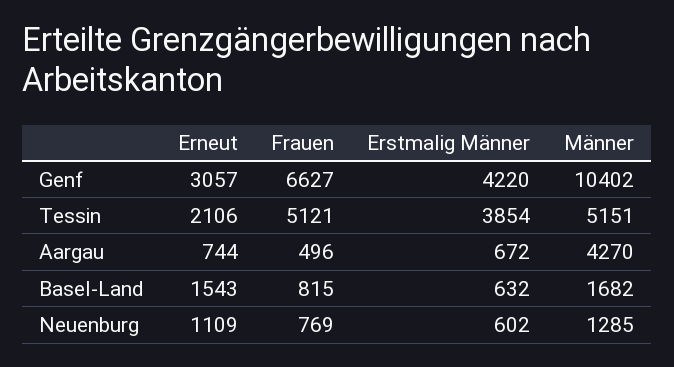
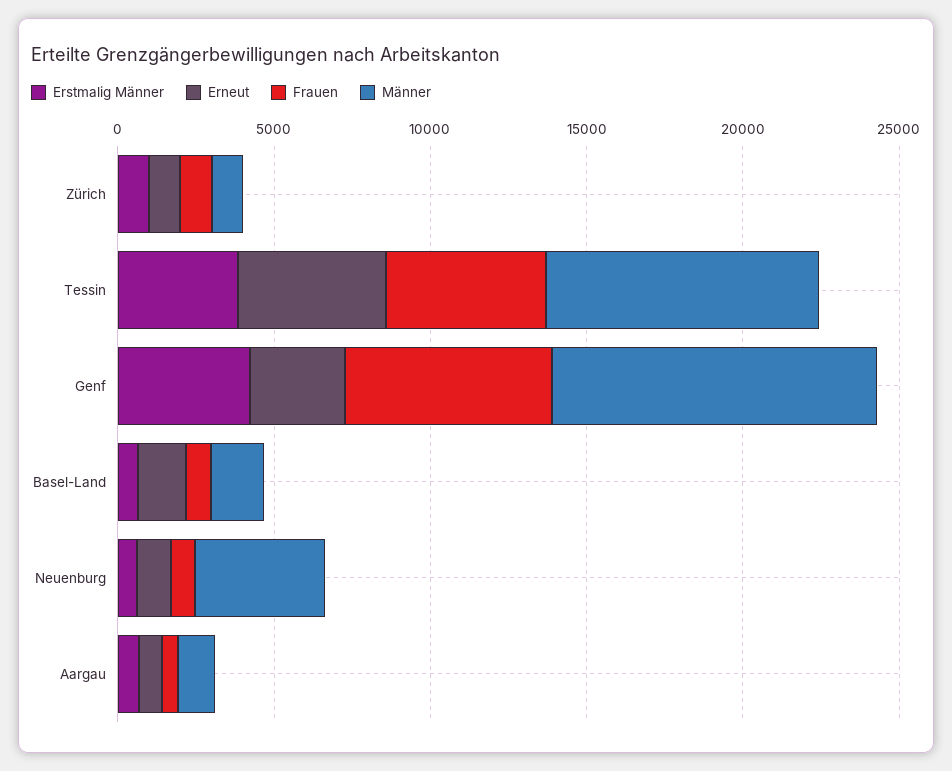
Erneut, Tessin: 2106 -> 5000
Männer, Tessin: 5151 -> 9000
Männer, Aargau: 4270 -> 1000
Männer, Neuenburg: 1285 -> 4000
Erstmalig Männer, Zürich: none -> 1000
Erneut, Zürich: none -> 1000
Frauen, Zürich: none -> 1000
Männer, Zürich: none -> 1000

